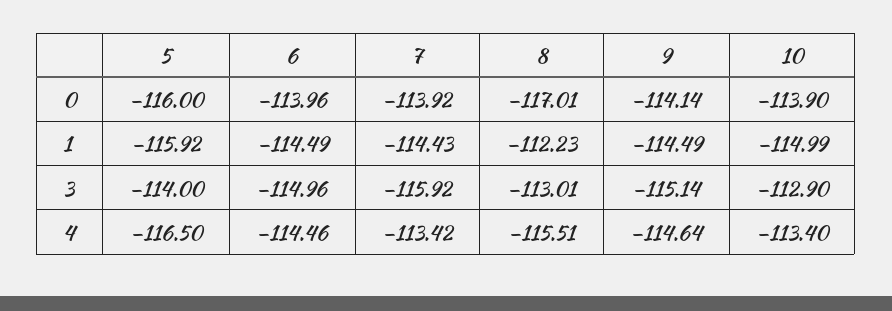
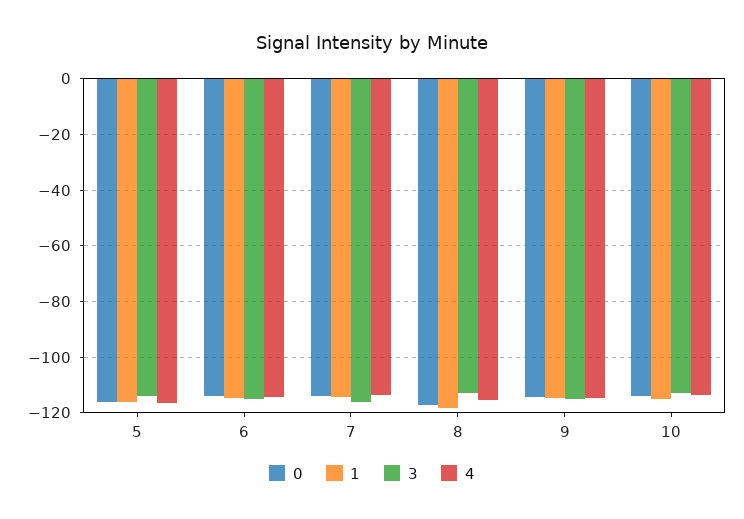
1, 8: -112.23 -> -117.5

